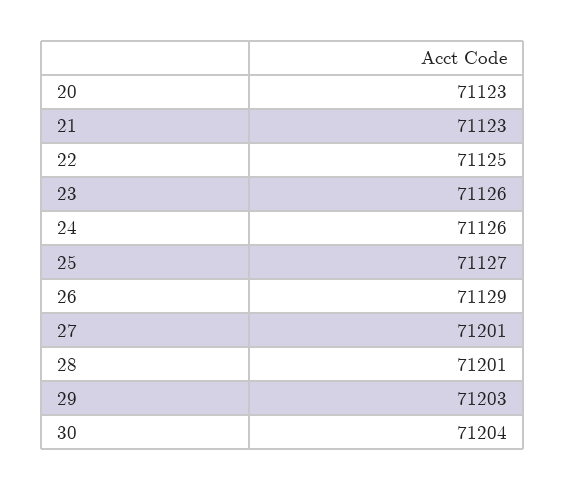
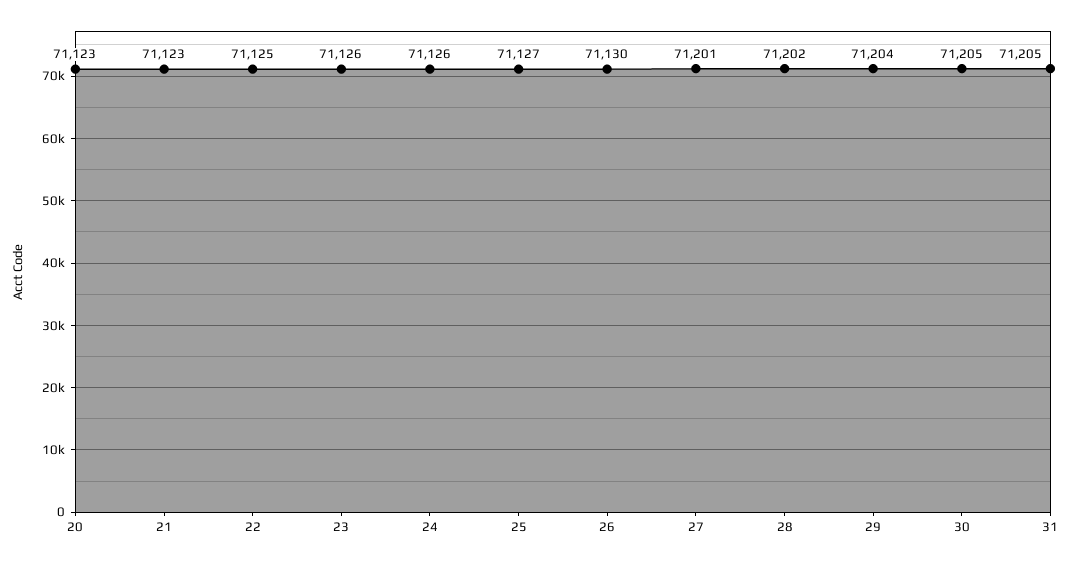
26: 71129 -> 71130
28: 71201 -> 71202
29: 71203 -> 71204
30: 71204 -> 71205
31: none -> 71205

